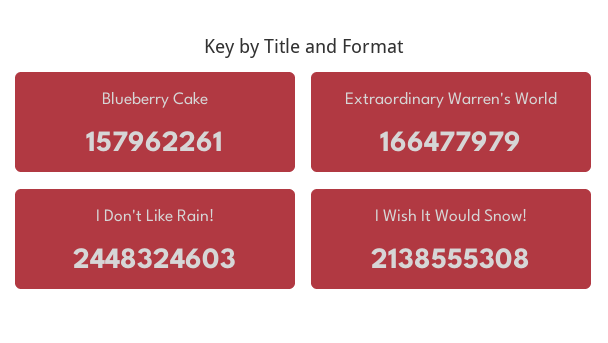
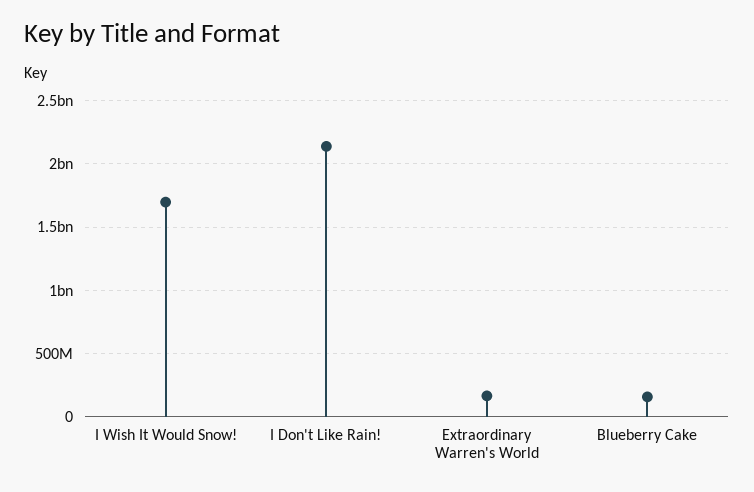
I Don't Like Rain!: 2448324603 -> 2150000000
I Wish It Would Snow!: 2138555308 -> 1700000000

